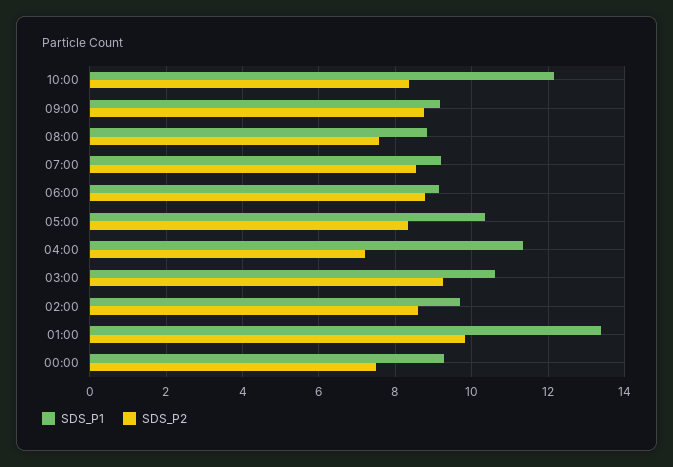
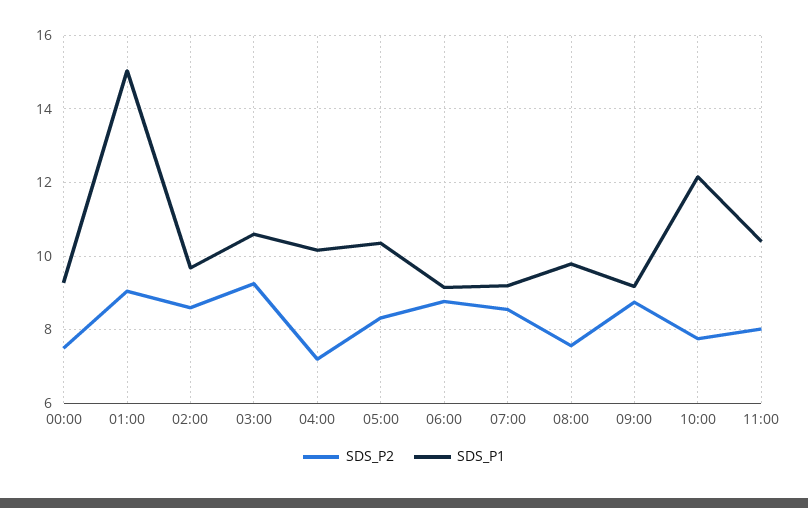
SDS_P2, 10:00: 8.4 -> 7.8
SDS_P1, 08:00: 8.8 -> 9.8
SDS_P1, 04:00: 11.4 -> 10.2
SDS_P1, 01:00: 13.4 -> 15
SDS_P2, 01:00: 9.8 -> 9
SDS_P2, 11:00: none -> 8
SDS_P1, 11:00: none -> 10.4

